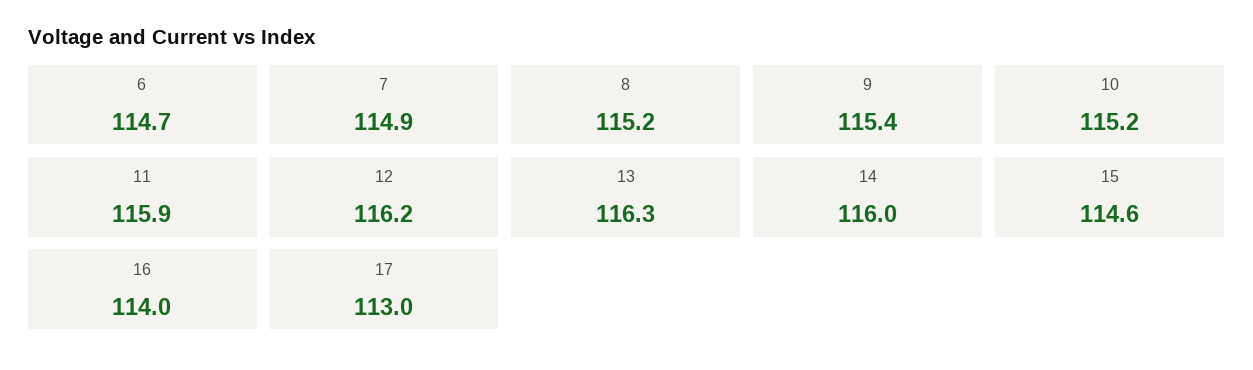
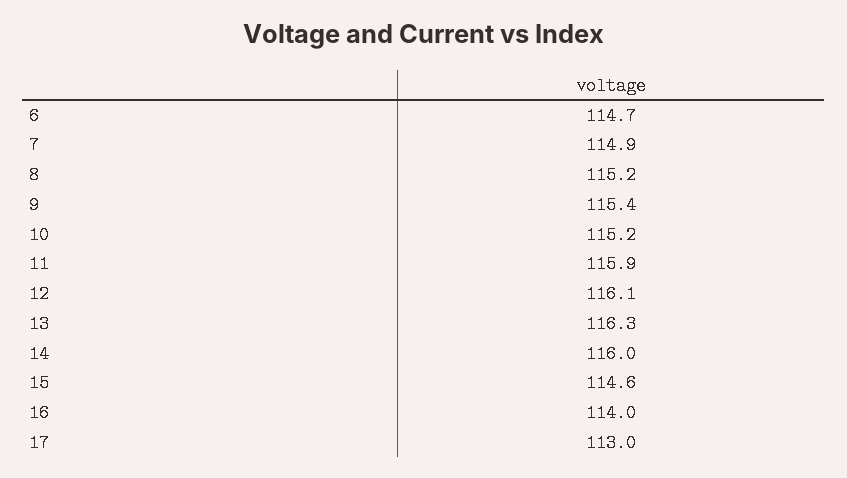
12: 116.2 -> 116.1

